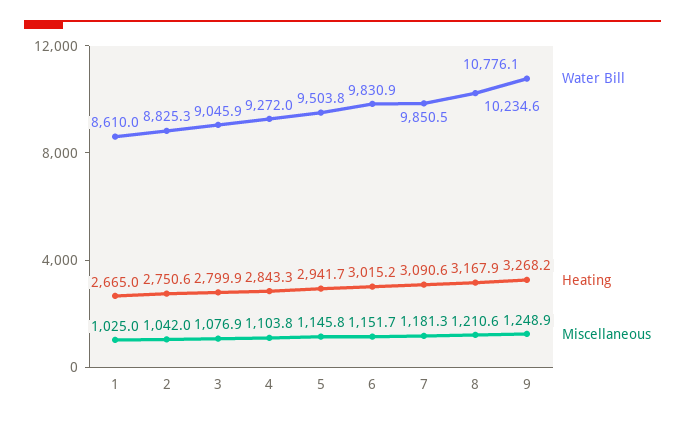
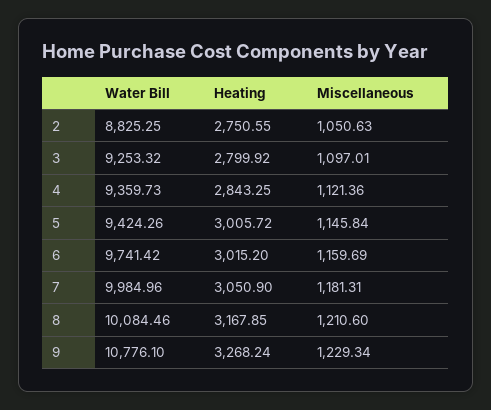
Water Bill, 1: 8610 -> none
Heating, 1: 2665 -> none
Miscellaneous, 1: 1025 -> none
Miscellaneous, 2: 1042 -> 1050.63
Water Bill, 3: 9045.9 -> 9253.32
Miscellaneous, 3: 1076.9 -> 1097.01
Water Bill, 4: 9272 -> 9359.73
Miscellaneous, 4: 1103.8 -> 1121.36
Water Bill, 5: 9503.8 -> 9424.26
Heating, 5: 2941.7 -> 3005.72
Water Bill, 6: 9830.9 -> 9741.42
Miscellaneous, 6: 1151.7 -> 1159.69
Water Bill, 7: 9850.5 -> 9984.96
Heating, 7: 3090.6 -> 3050.9
Water Bill, 8: 10234.6 -> 10084.46
Miscellaneous, 9: 1248.9 -> 1229.34

